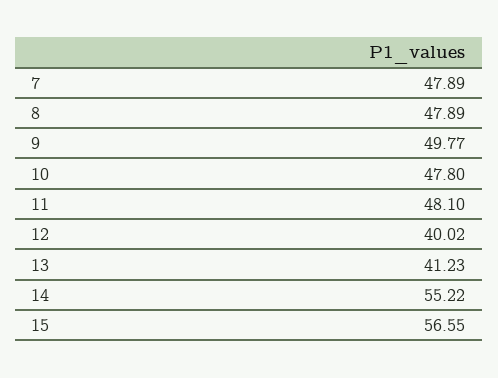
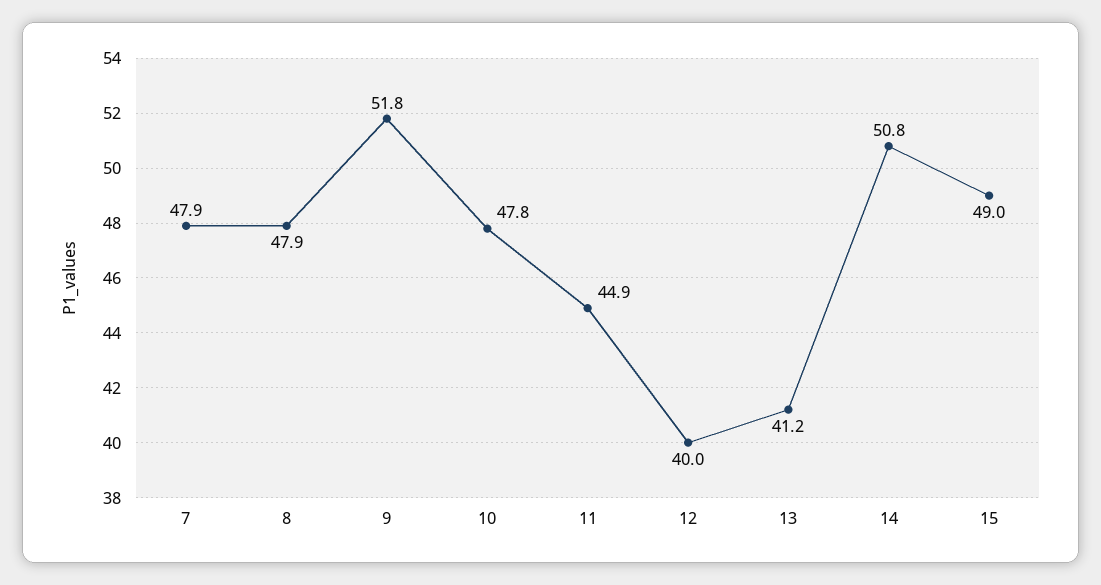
9: 49.77 -> 51.8
11: 48.1 -> 44.9
14: 55.22 -> 50.8
15: 56.55 -> 49

